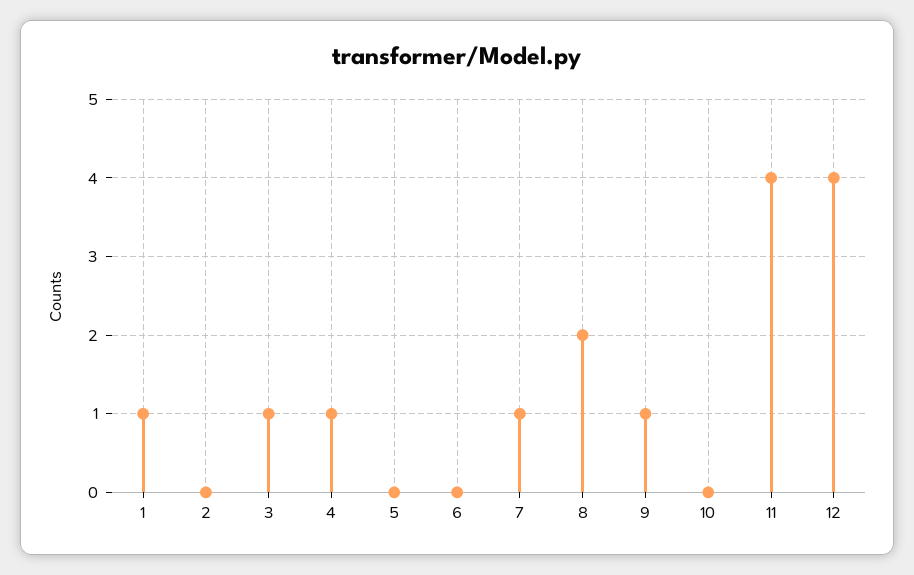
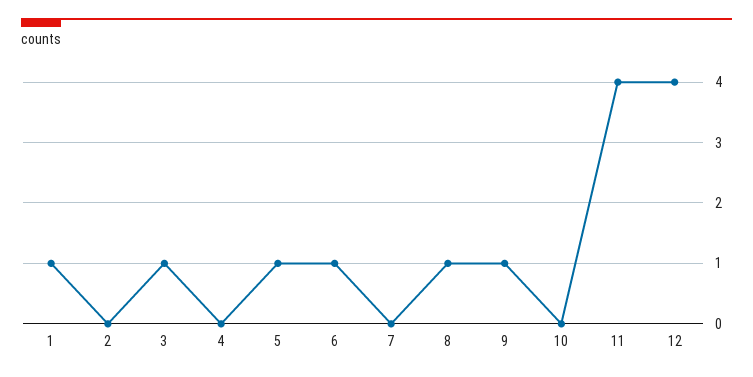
4: 1 -> 0
5: 0 -> 1
6: 0 -> 1
7: 1 -> 0
8: 2 -> 1

